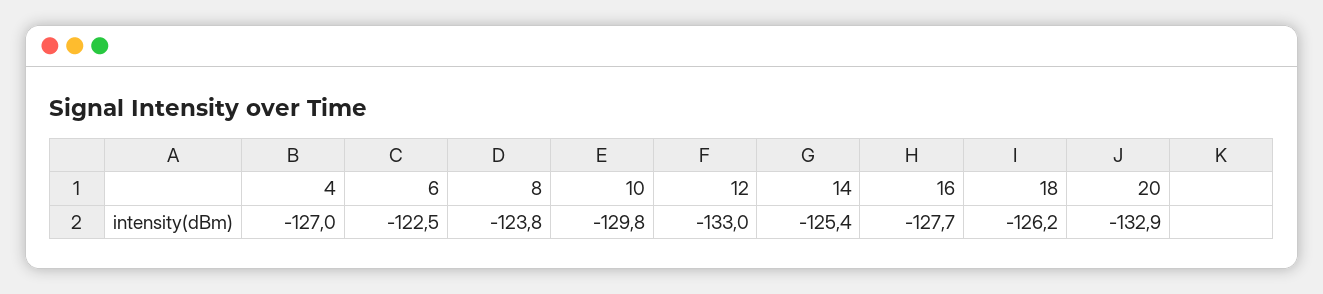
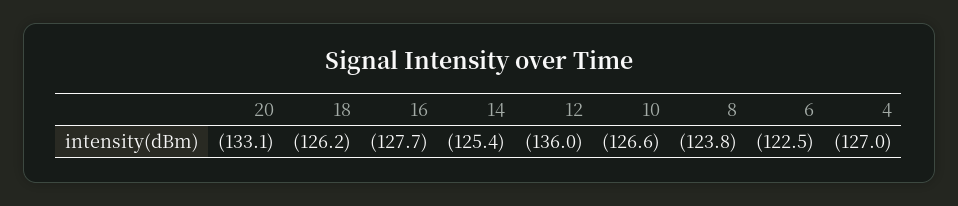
10: -129.8 -> -126.6
12: -133 -> -136
20: -132.9 -> -133.1

